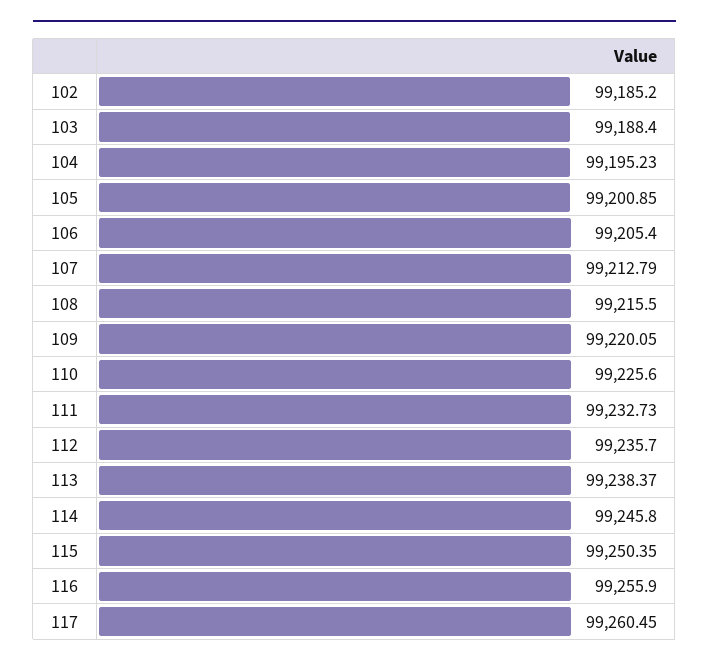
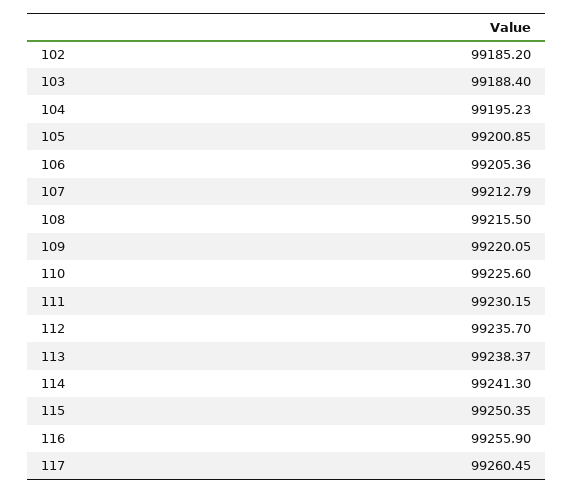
106: 99205.4 -> 99205.36
111: 99232.73 -> 99230.15
114: 99245.8 -> 99241.3

